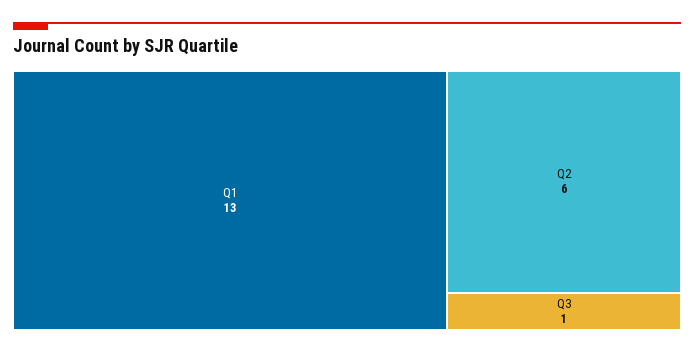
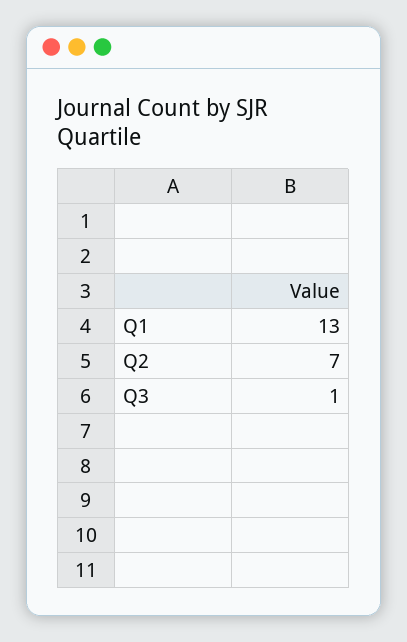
Q2: 6 -> 7

